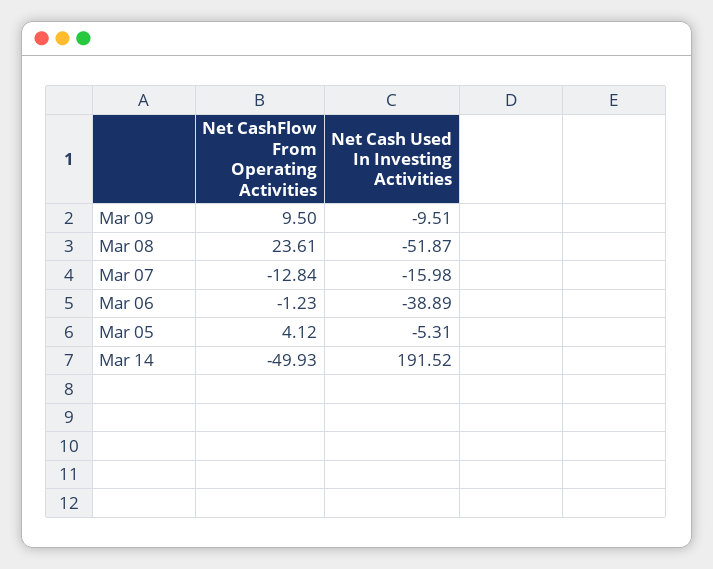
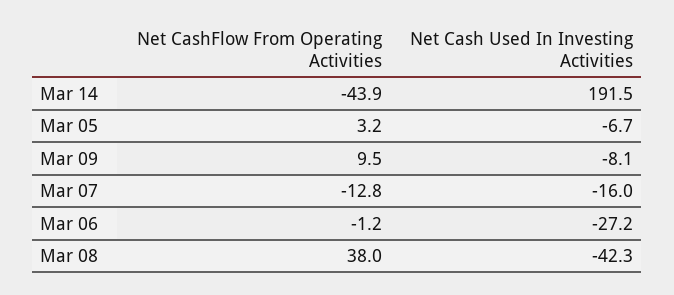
Net Cash Used In Investing Activities, Mar 09: -9.51 -> -8.1
Net CashFlow From Operating Activities, Mar 08: 23.61 -> 38
Net Cash Used In Investing Activities, Mar 08: -51.87 -> -42.3
Net Cash Used In Investing Activities, Mar 06: -38.89 -> -27.2
Net CashFlow From Operating Activities, Mar 05: 4.12 -> 3.2
Net Cash Used In Investing Activities, Mar 05: -5.31 -> -6.7
Net CashFlow From Operating Activities, Mar 14: -49.93 -> -43.9

